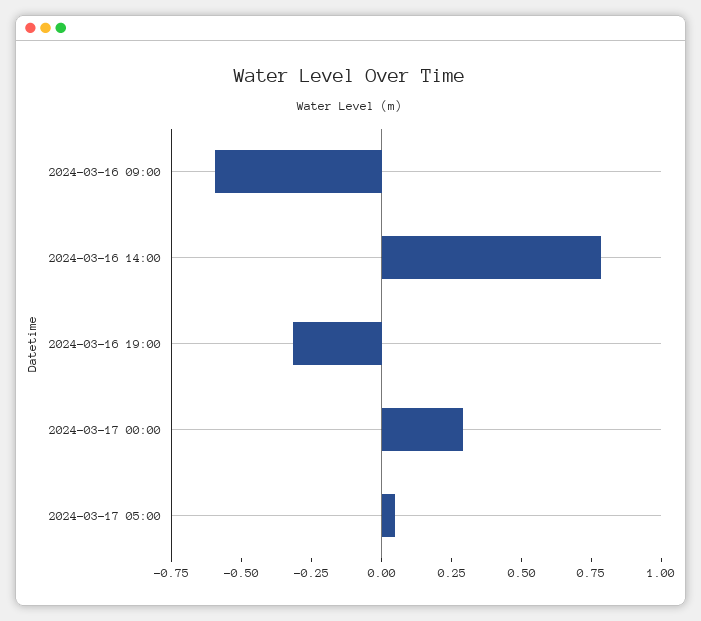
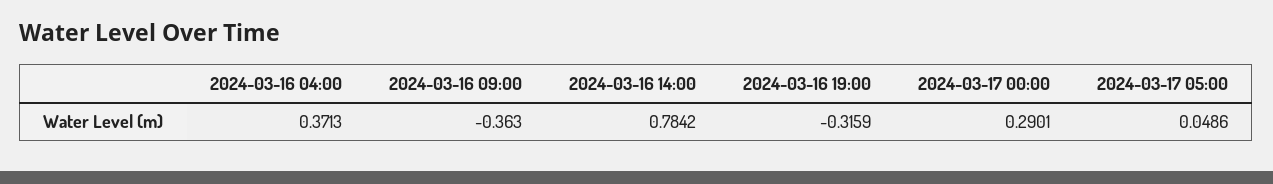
2024-03-16 09:00: -0.6 -> -0.363
2024-03-16 04:00: none -> 0.3713

